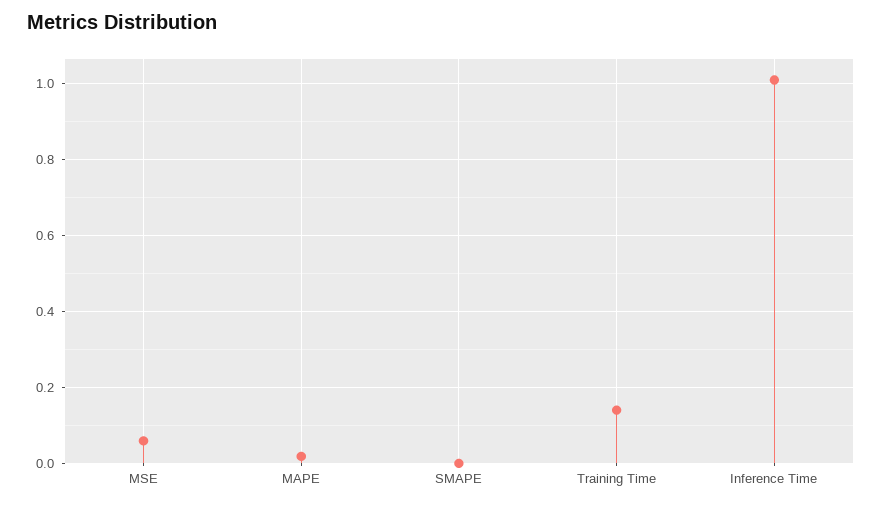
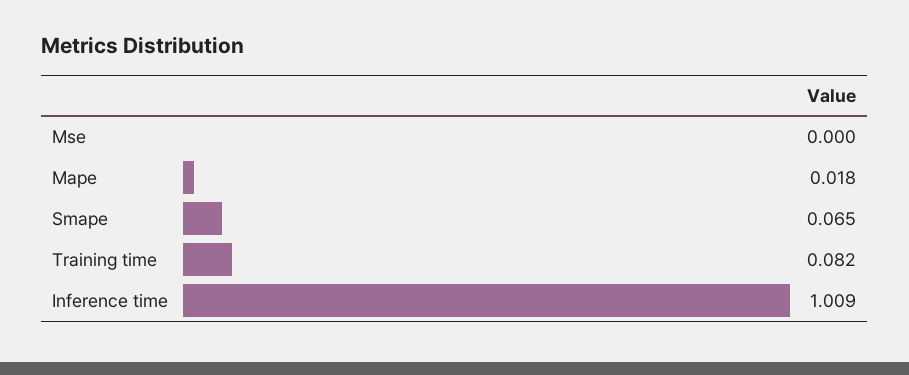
MSE: 0.06 -> 0
SMAPE: 0 -> 0.065
Training Time: 0.14 -> 0.082

